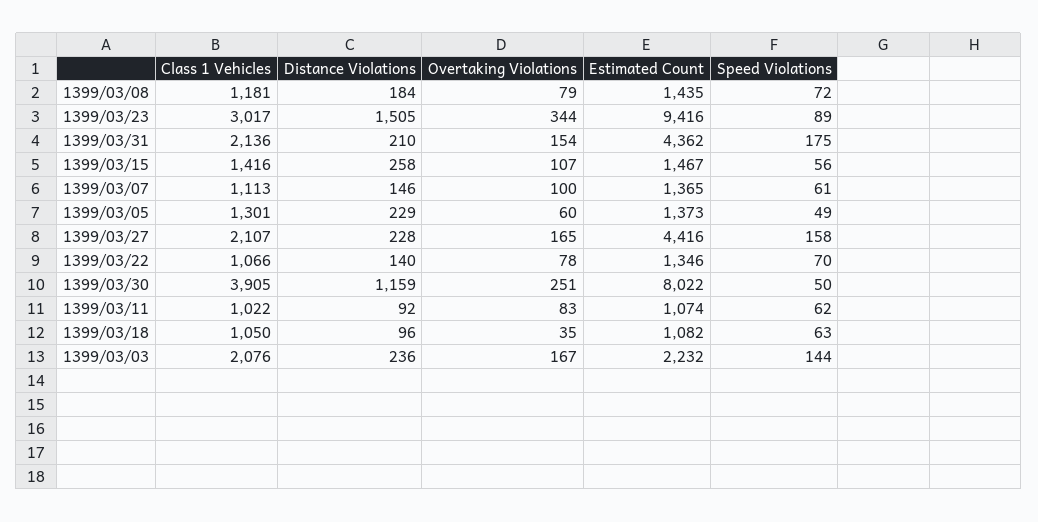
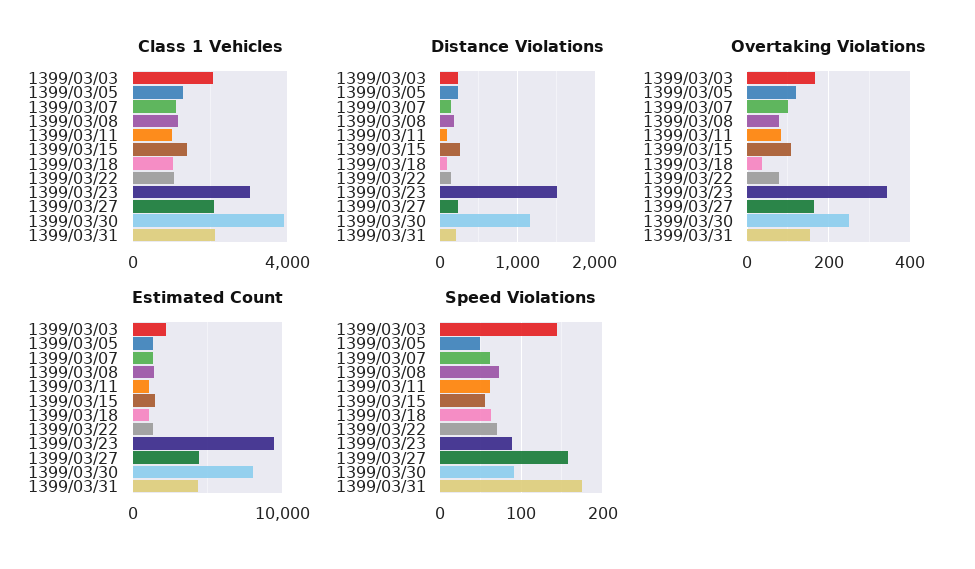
Overtaking Violations, 1399/03/05: 60 -> 120
Speed Violations, 1399/03/30: 50 -> 90

